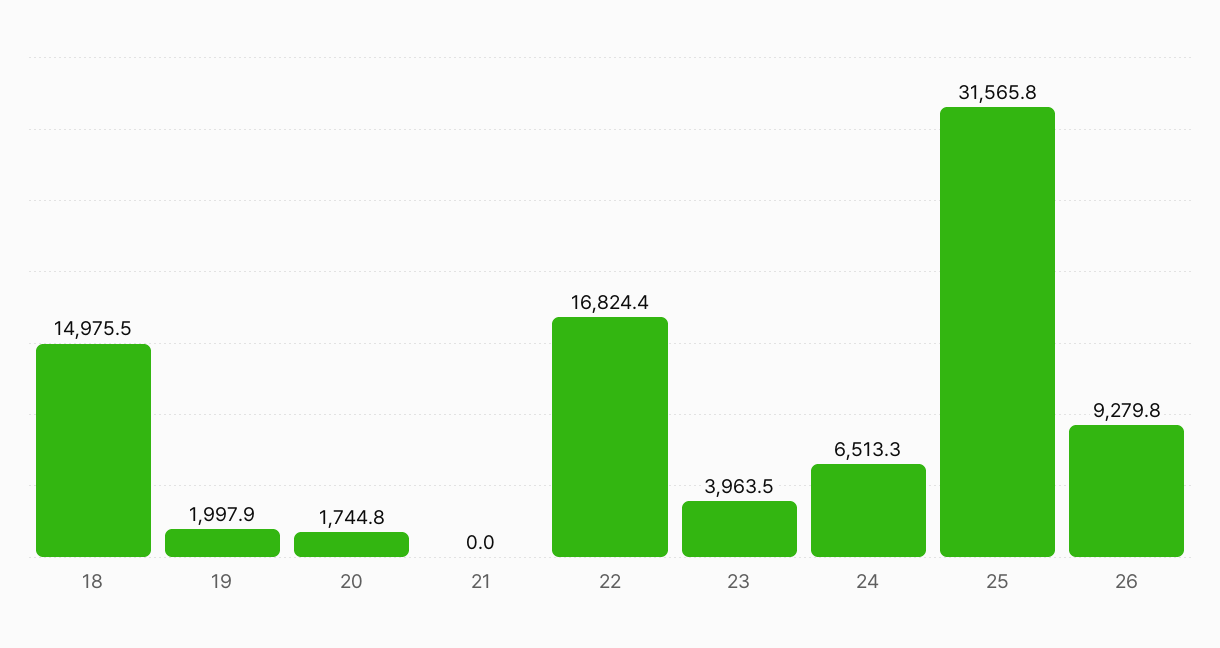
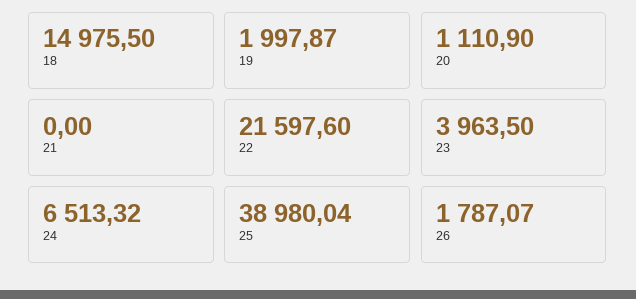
20: 1744.8 -> 1110.9
22: 16824.4 -> 21597.6
25: 31565.8 -> 38980.04
26: 9279.8 -> 1787.07

